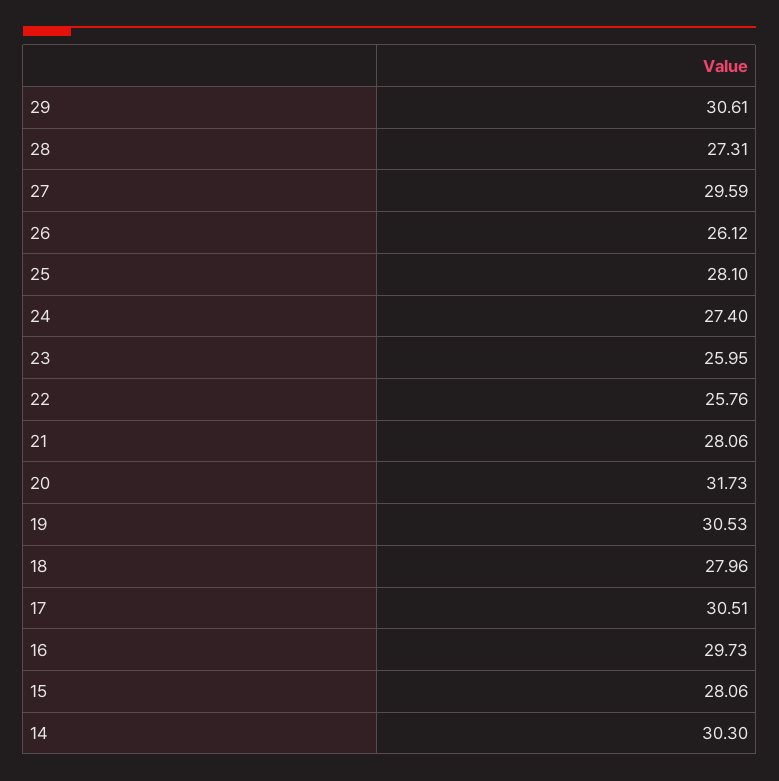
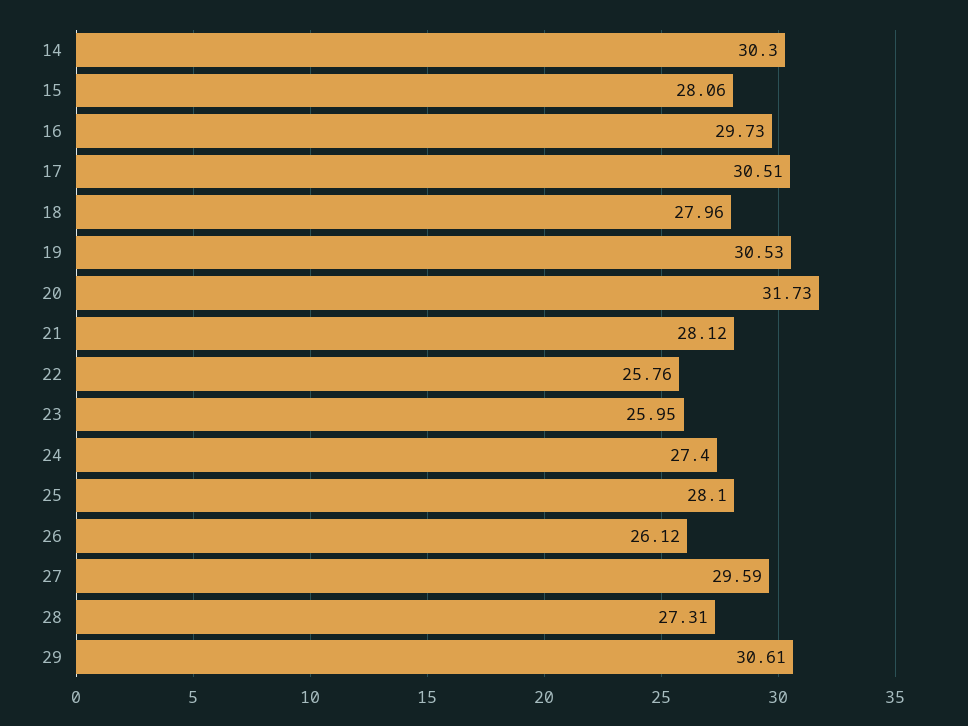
21: 28.06 -> 28.12

